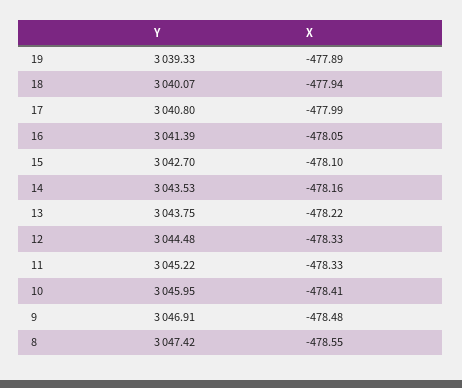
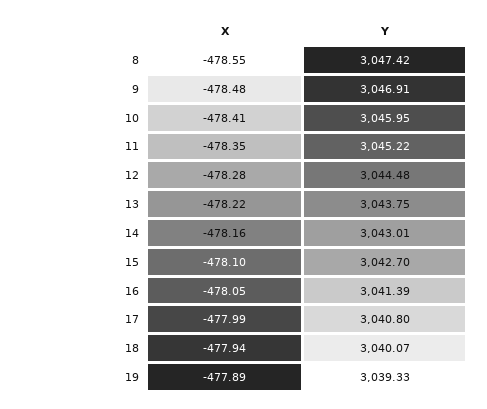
Y, 14: 3043.53 -> 3043.01
X, 12: -478.33 -> -478.28
X, 11: -478.33 -> -478.35

